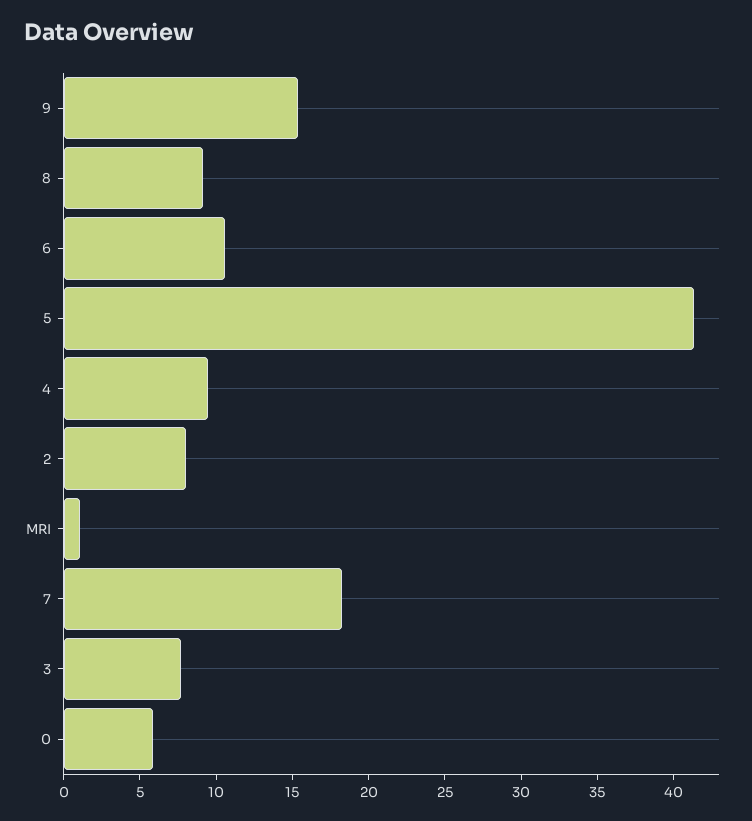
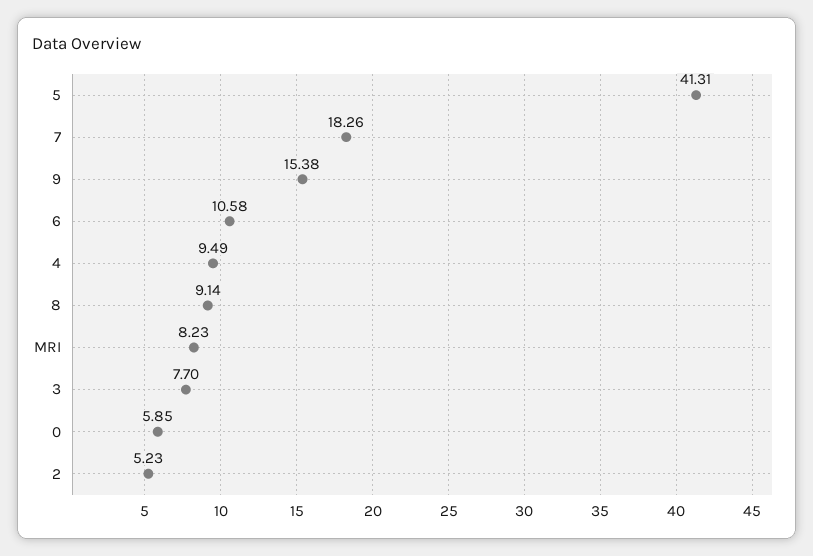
2: 8 -> 5.23
MRI: 1 -> 8.23

